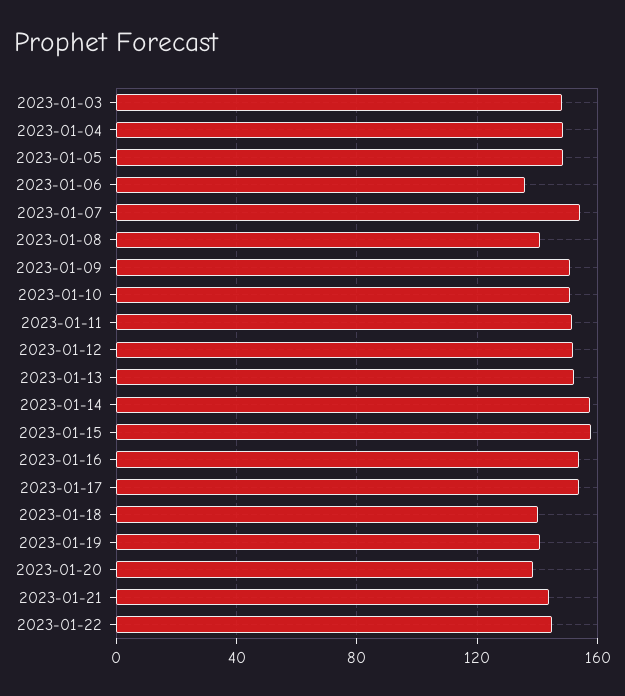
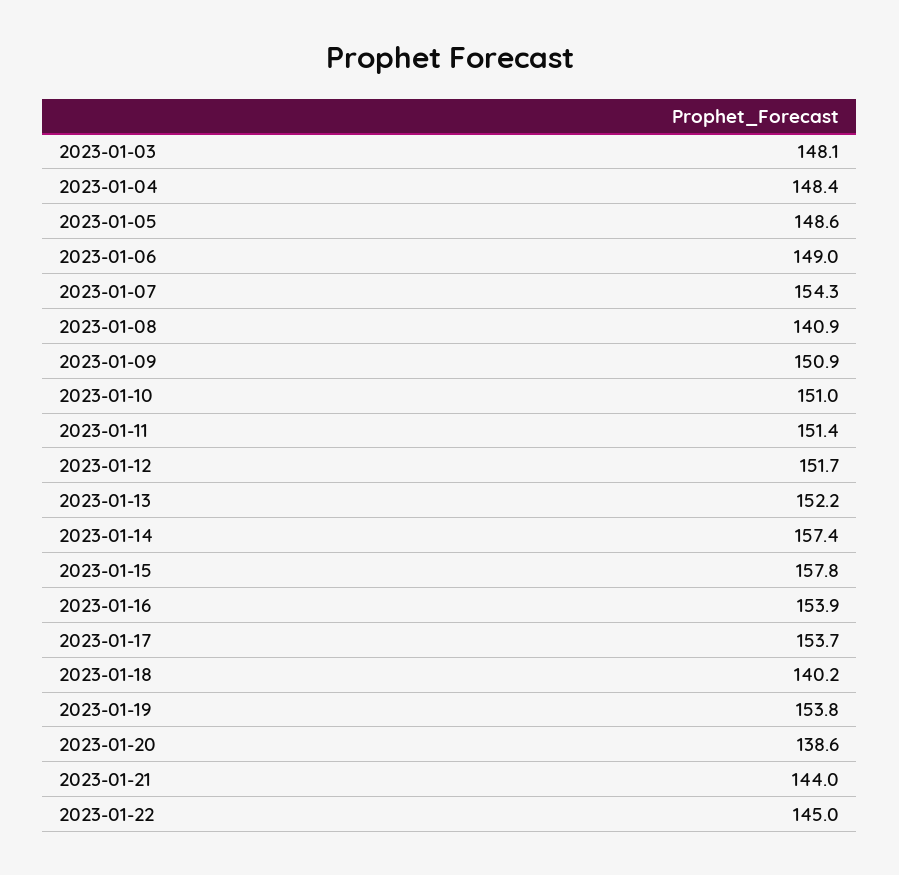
2023-01-06: 135 -> 149
2023-01-19: 140 -> 153.8

